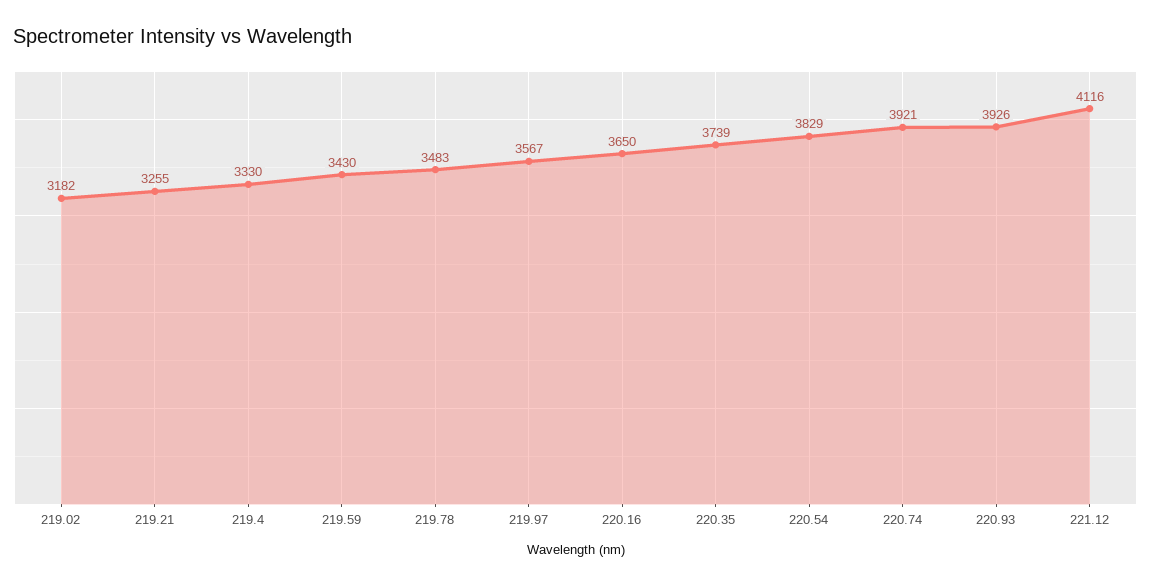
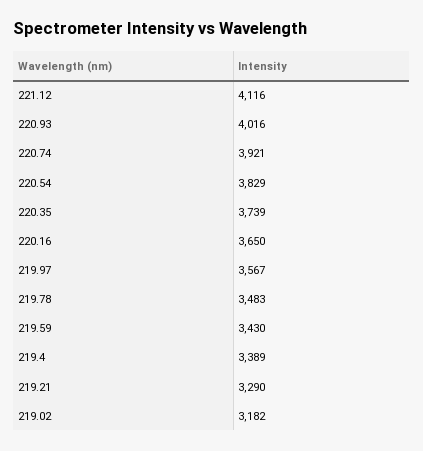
219.21: 3255 -> 3290
219.4: 3330 -> 3389
220.93: 3926 -> 4016

